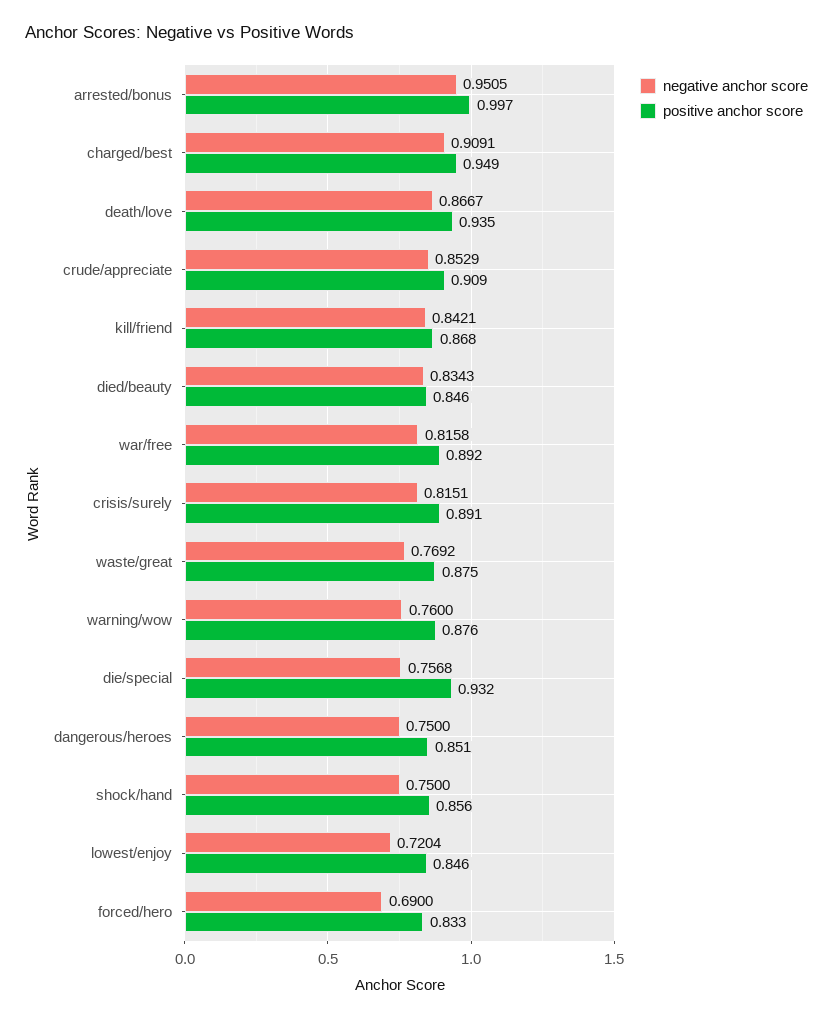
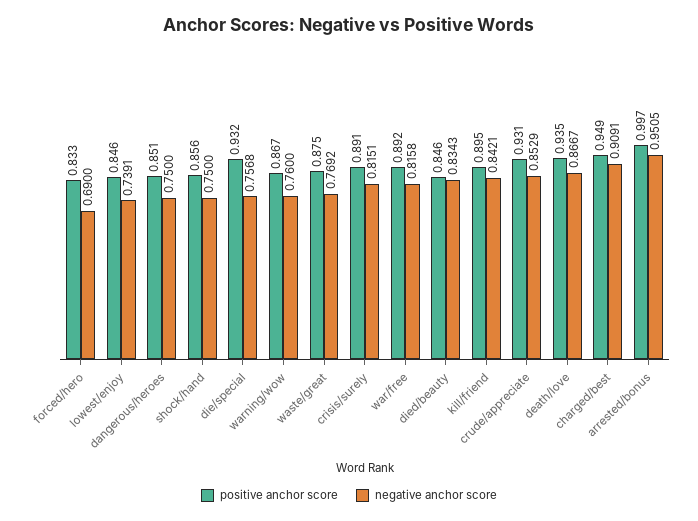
positive anchor score, crude/appreciate: 0.909 -> 0.931
positive anchor score, kill/friend: 0.868 -> 0.895
positive anchor score, warning/wow: 0.876 -> 0.867
negative anchor score, lowest/enjoy: 0.7204 -> 0.7391

